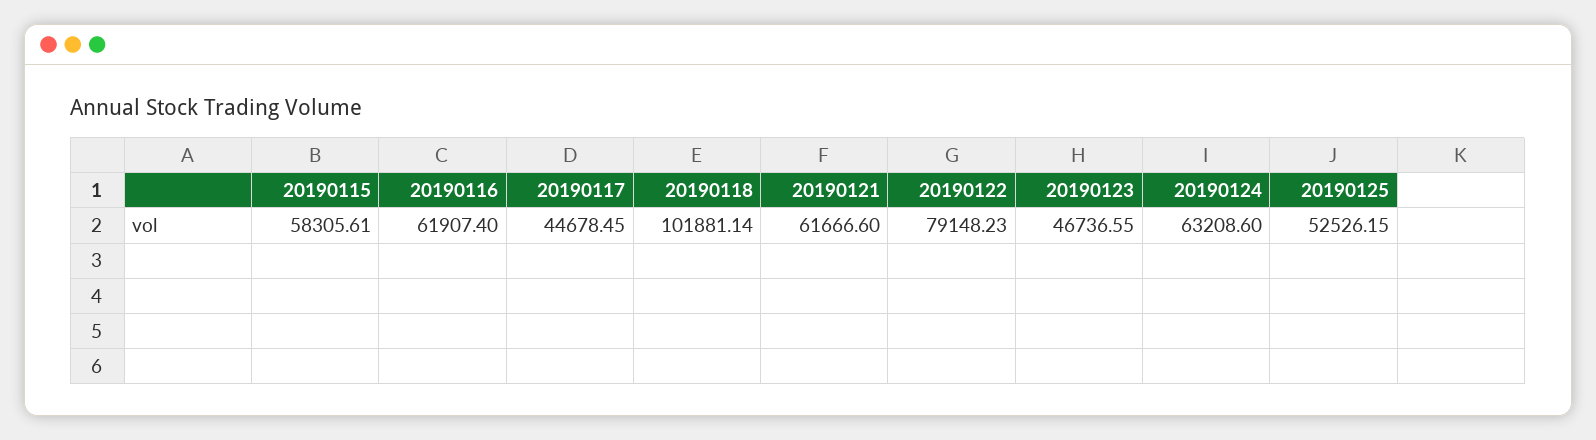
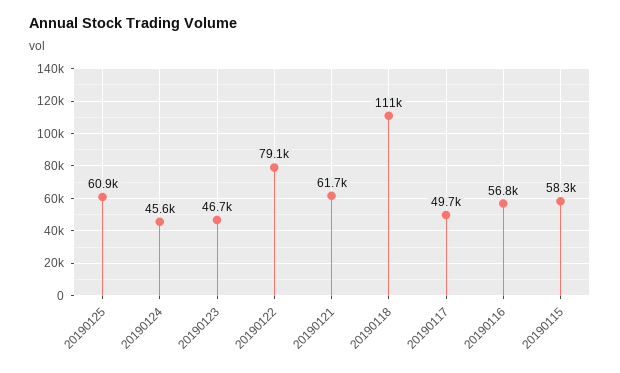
20190116: 61907.4 -> 56800
20190117: 44678.45 -> 49700
20190118: 101881.14 -> 111000
20190124: 63208.6 -> 45600
20190125: 52526.15 -> 60900

